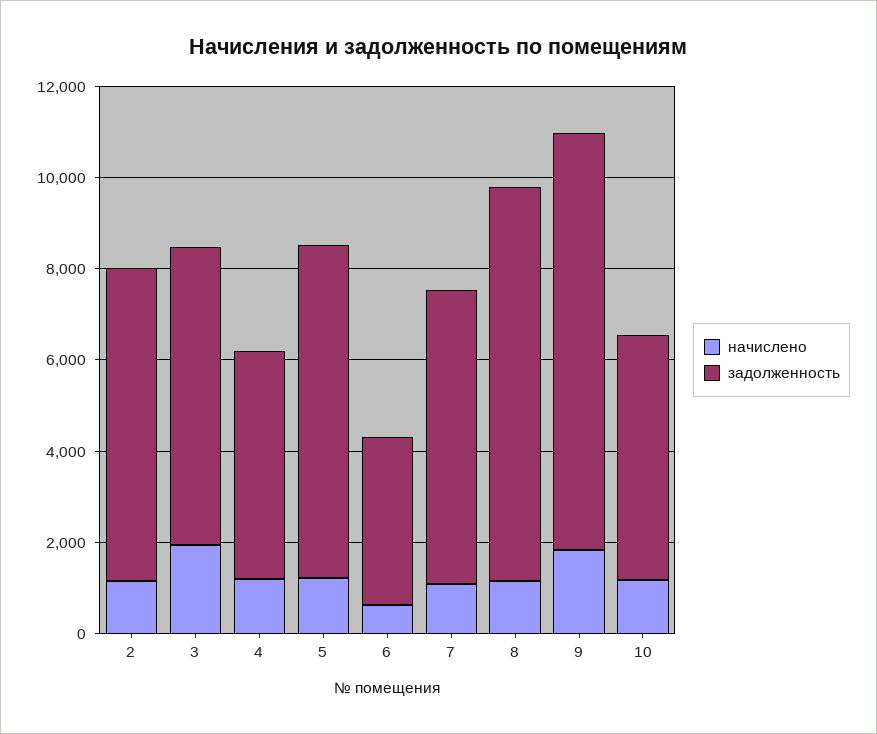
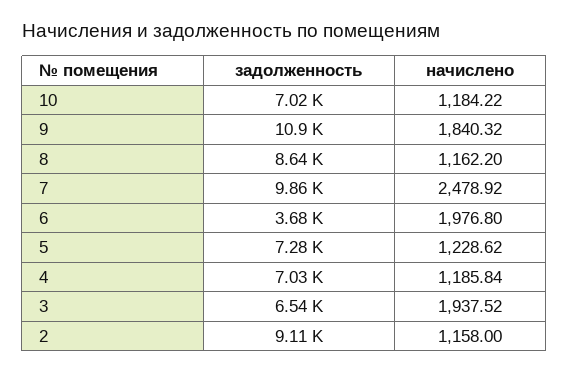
задолженность, 2: 7000 -> 9110
задолженность, 4: 5000 -> 7030
начислено, 6: 500 -> 1976.8
начислено, 7: 1000 -> 2478.92
задолженность, 7: 6500 -> 9860
задолженность, 9: 9000 -> 10900
задолженность, 10: 5500 -> 7020

